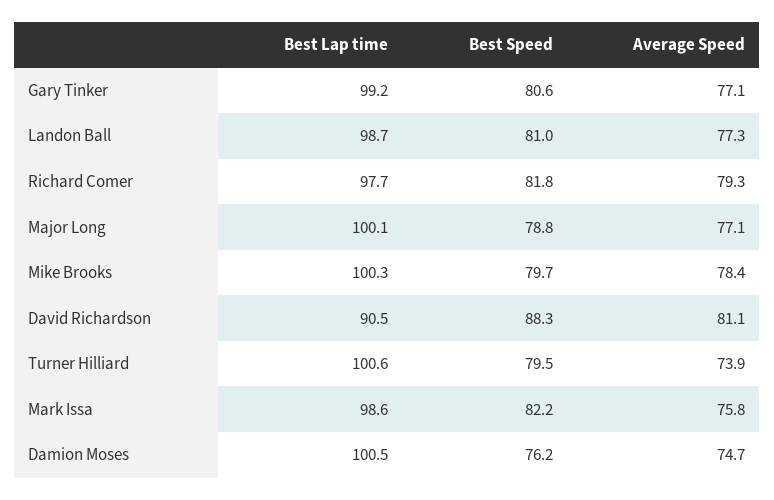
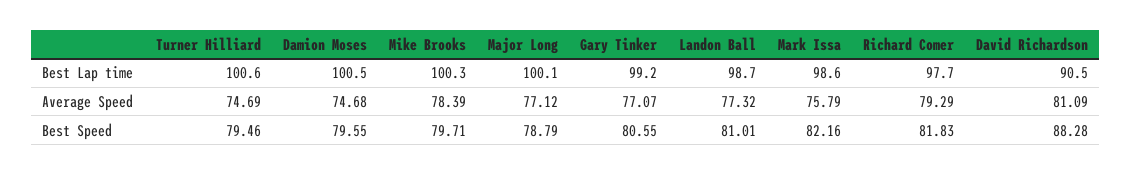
Average Speed, Turner Hilliard: 73.9 -> 74.69
Best Speed, Damion Moses: 76.2 -> 79.55

